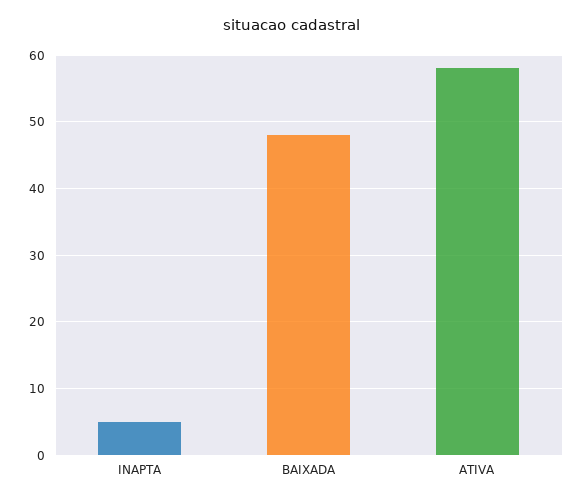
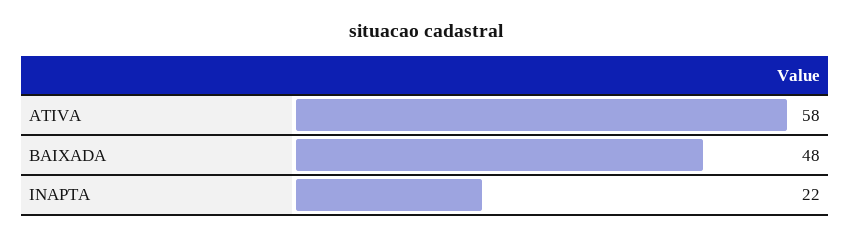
INAPTA: 5 -> 22

